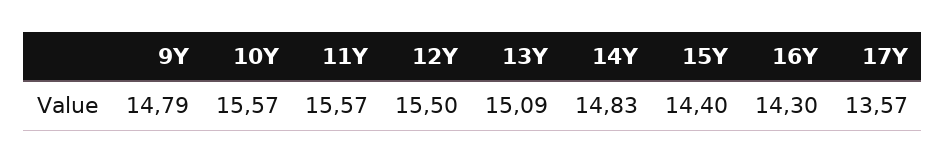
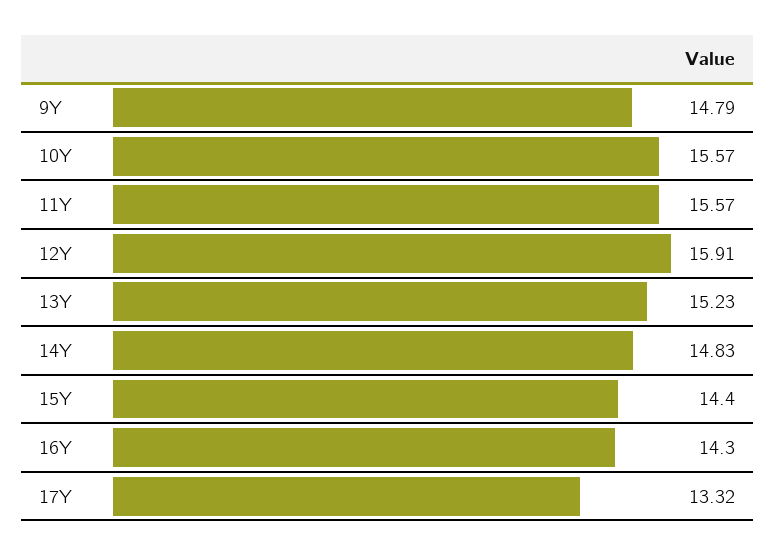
12Y: 15.5 -> 15.91
13Y: 15.09 -> 15.23
17Y: 13.57 -> 13.32

